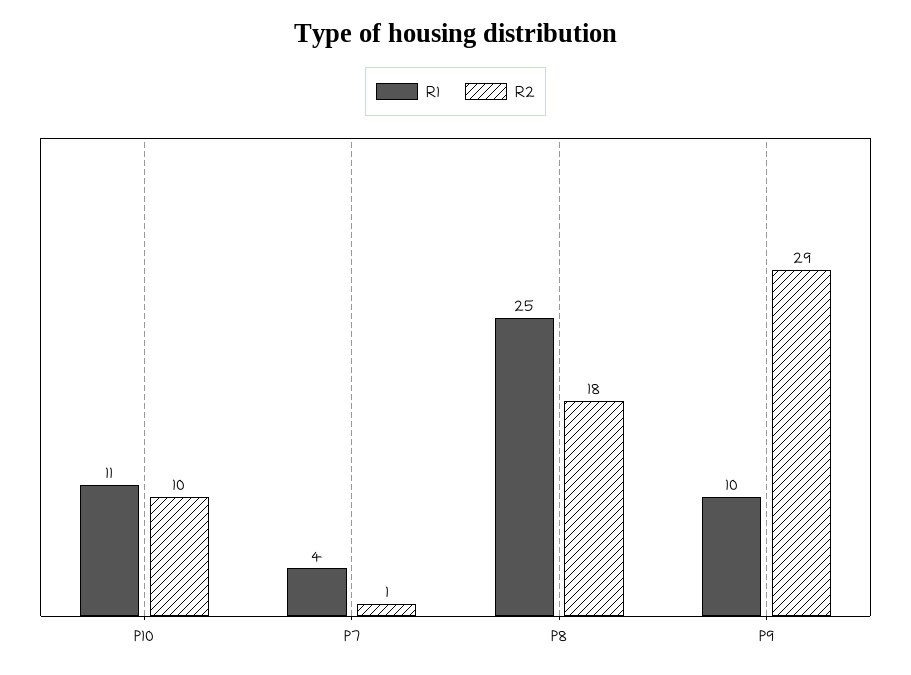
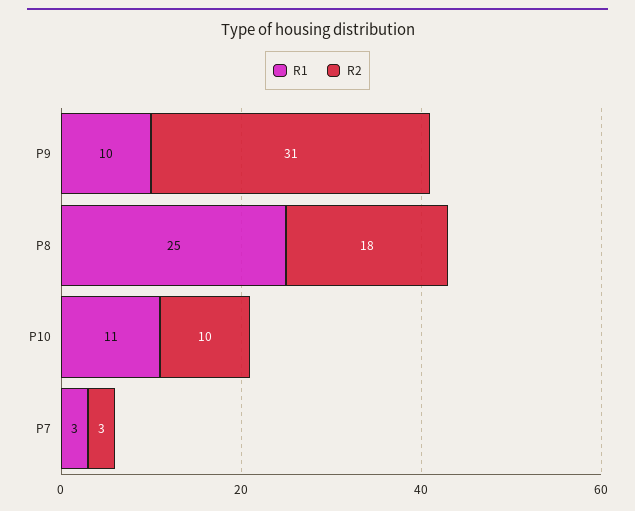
R1, P7: 4 -> 3
R2, P7: 1 -> 3
R2, P9: 29 -> 31

